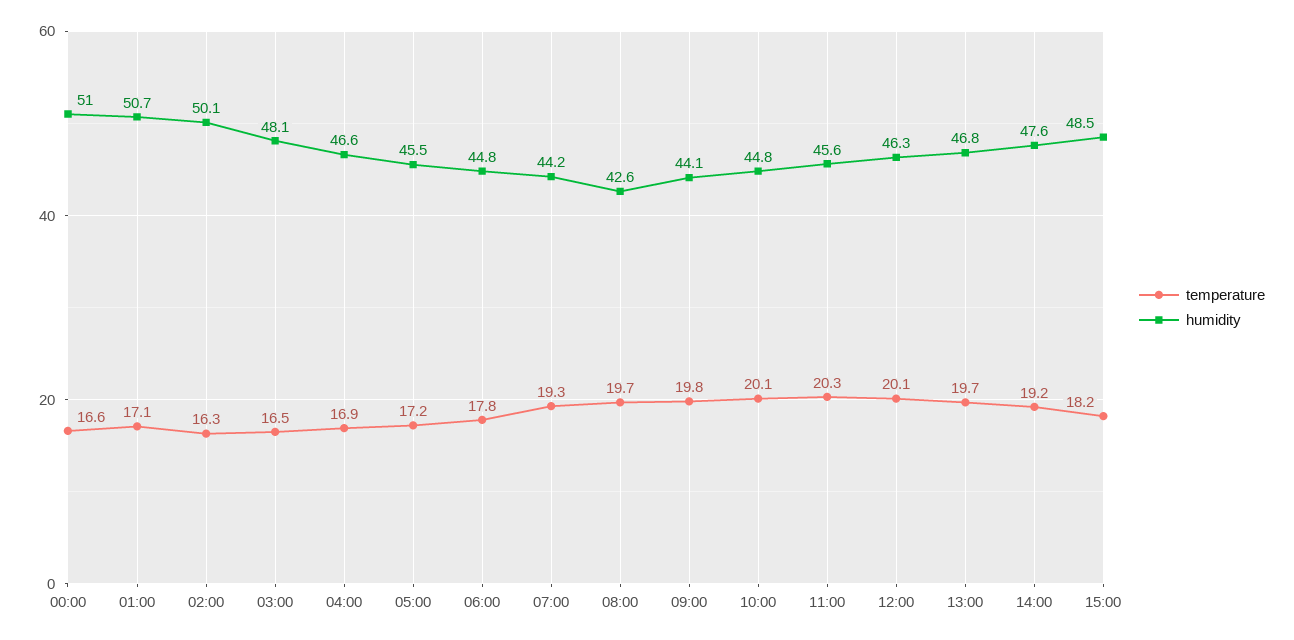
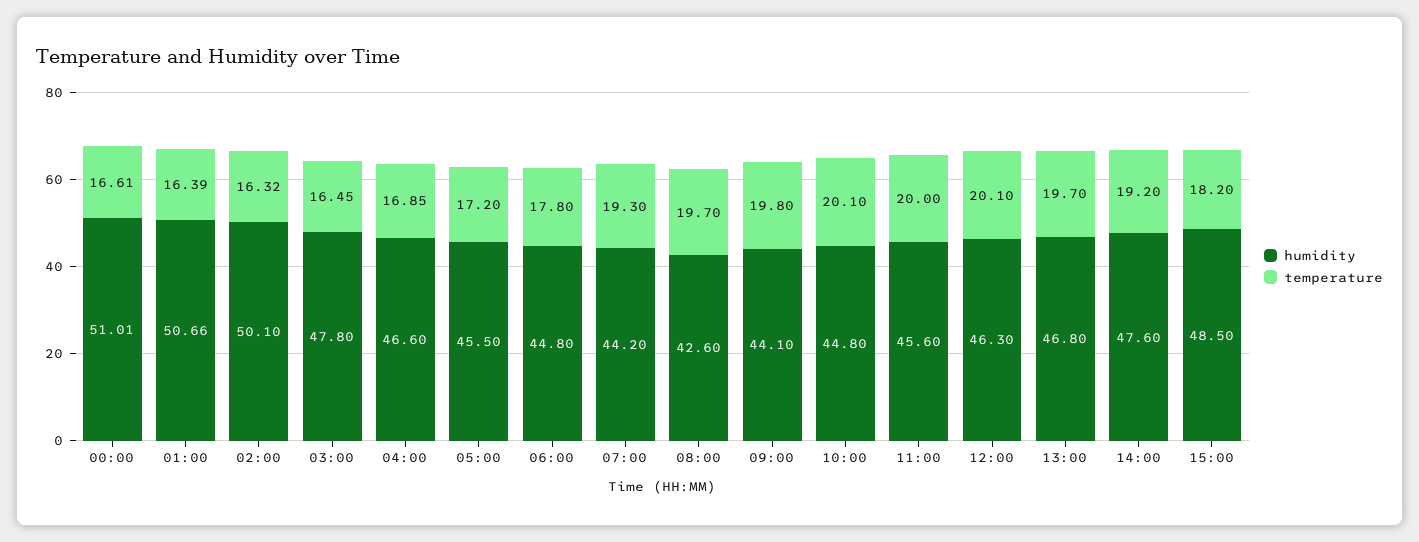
temperature, 01:00: 17.1 -> 16.39
humidity, 03:00: 48.1 -> 47.8
temperature, 11:00: 20.3 -> 20

